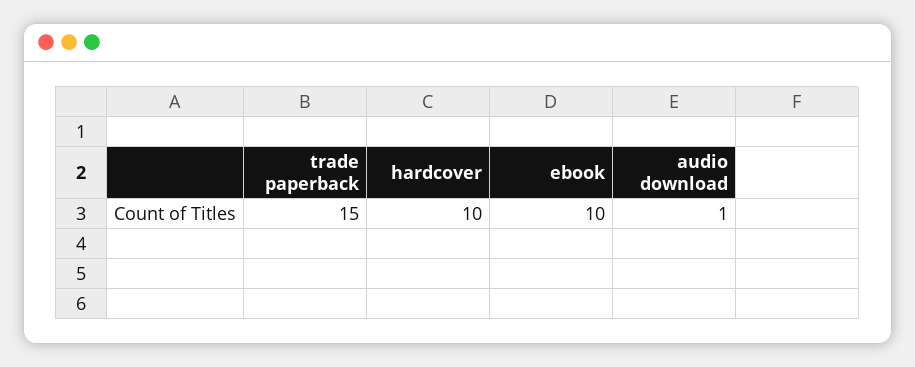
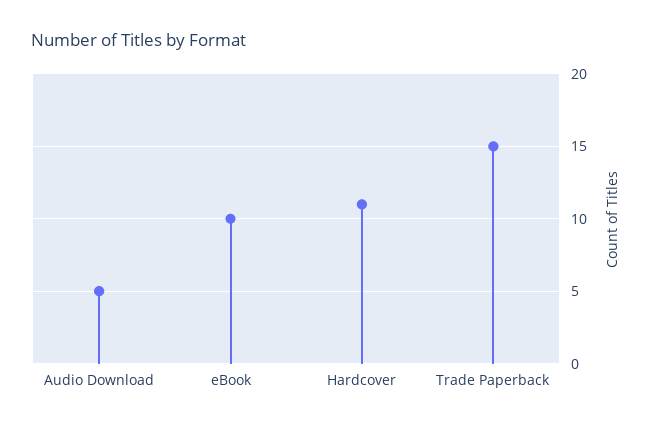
hardcover: 10 -> 11
audio download: 1 -> 5

